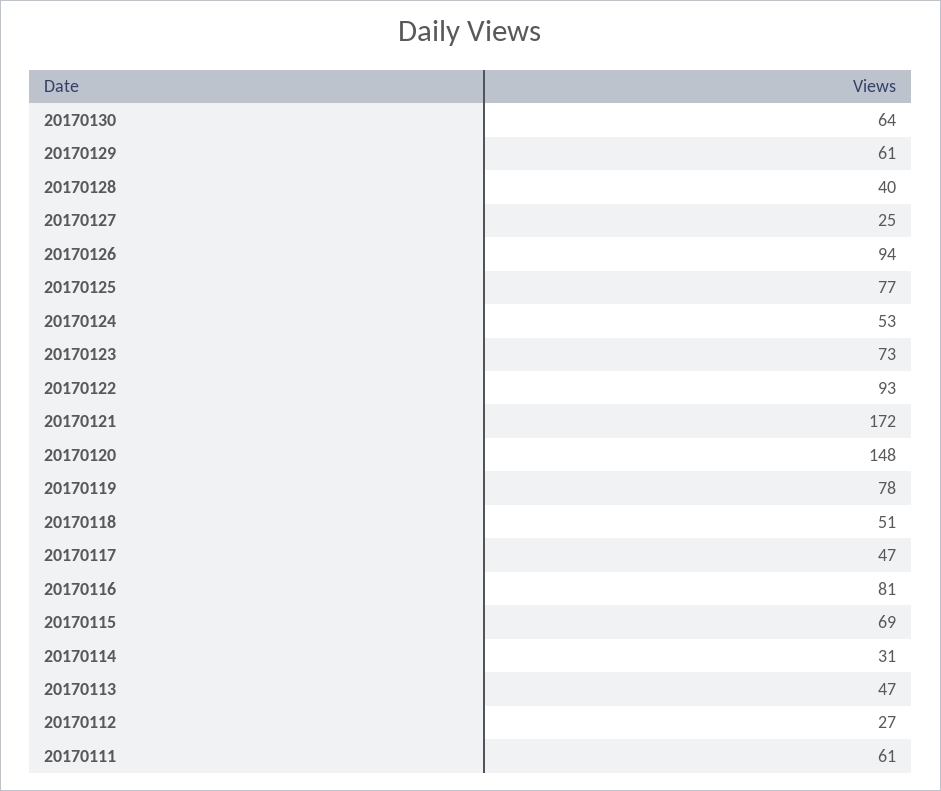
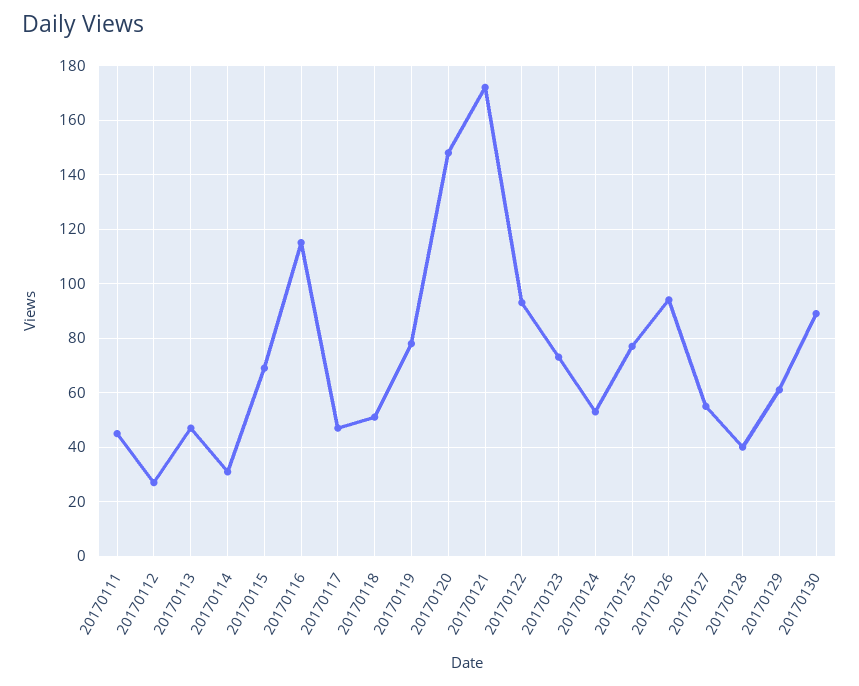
20170130: 64 -> 90
20170127: 25 -> 55
20170116: 81 -> 115
20170111: 61 -> 45

